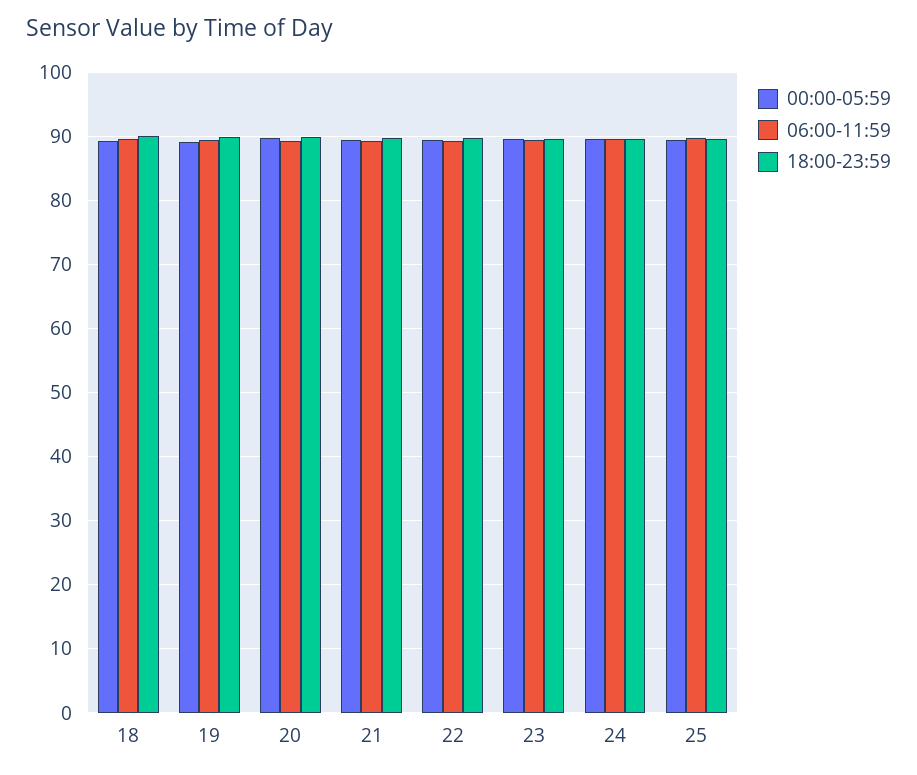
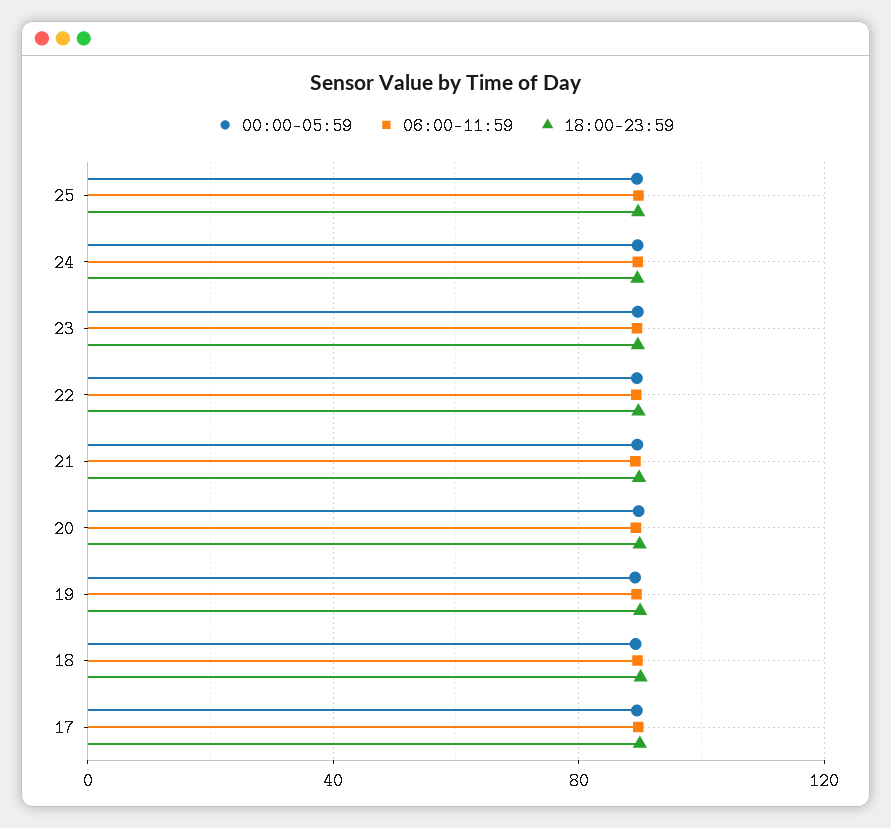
00:00-05:59, 17: none -> 90
06:00-11:59, 17: none -> 90
18:00-23:59, 17: none -> 90

